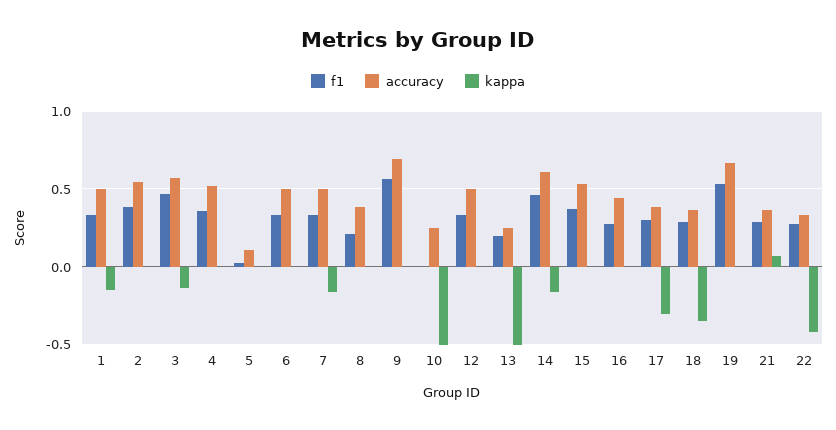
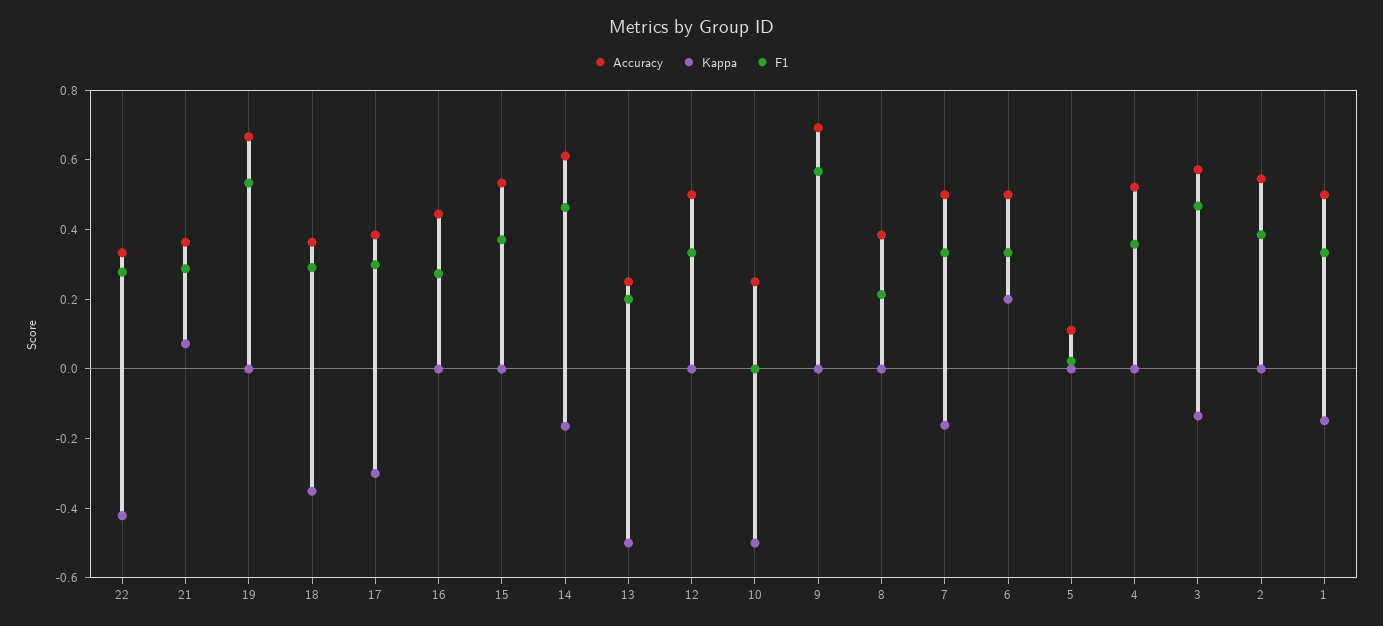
kappa, 6: 0 -> 0.2

